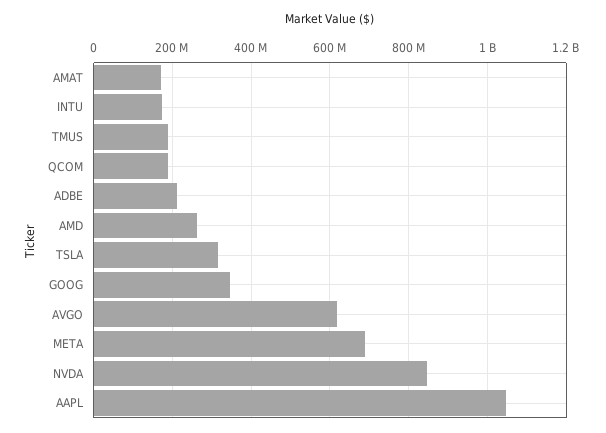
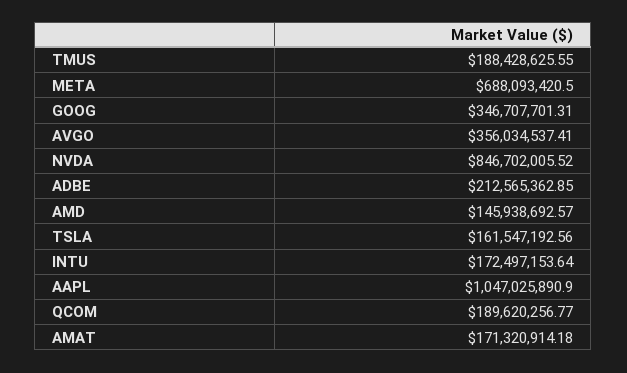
AMD: 260000000 -> 145938692.57
TSLA: 320000000 -> 161547192.56
AVGO: 620000000 -> 356034537.41

